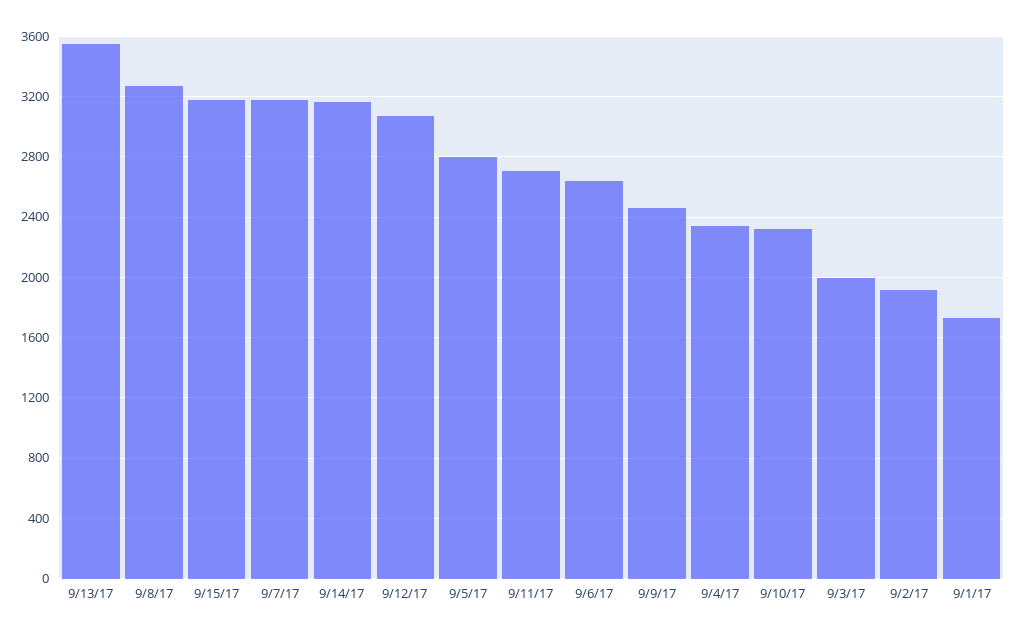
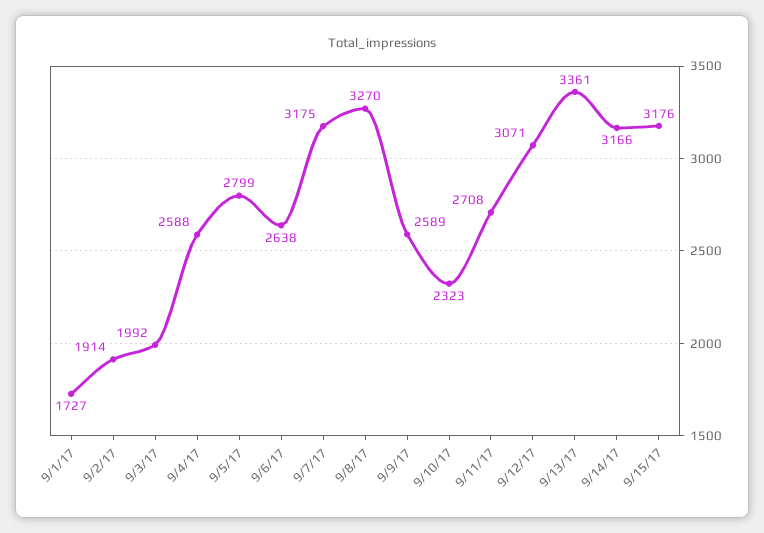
9/13/17: 3550 -> 3361
9/9/17: 2450 -> 2589
9/4/17: 2350 -> 2588

